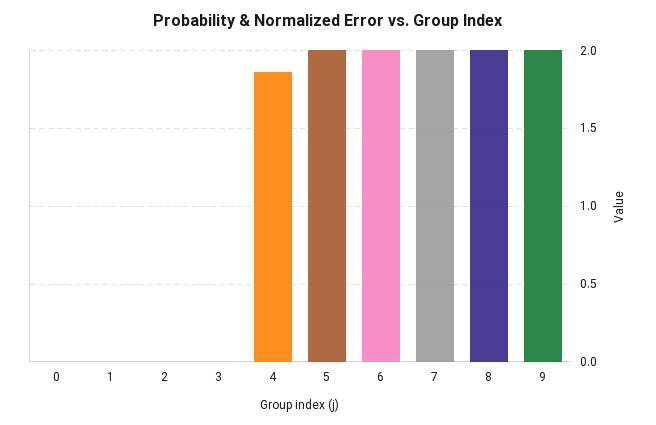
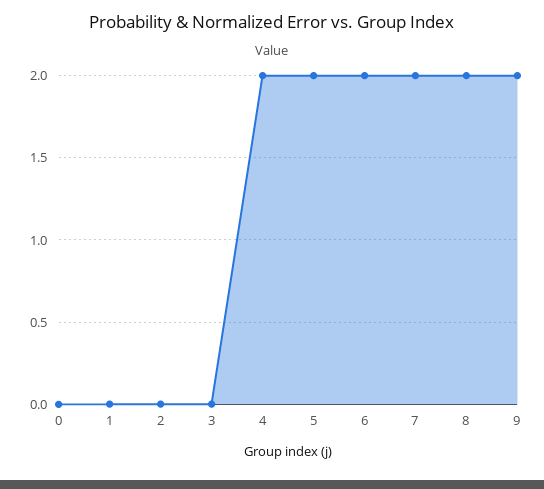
4: 1.85 -> 2

